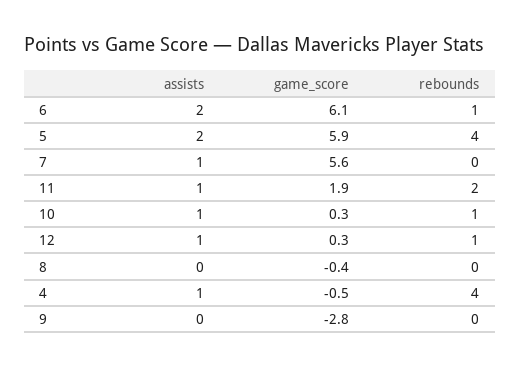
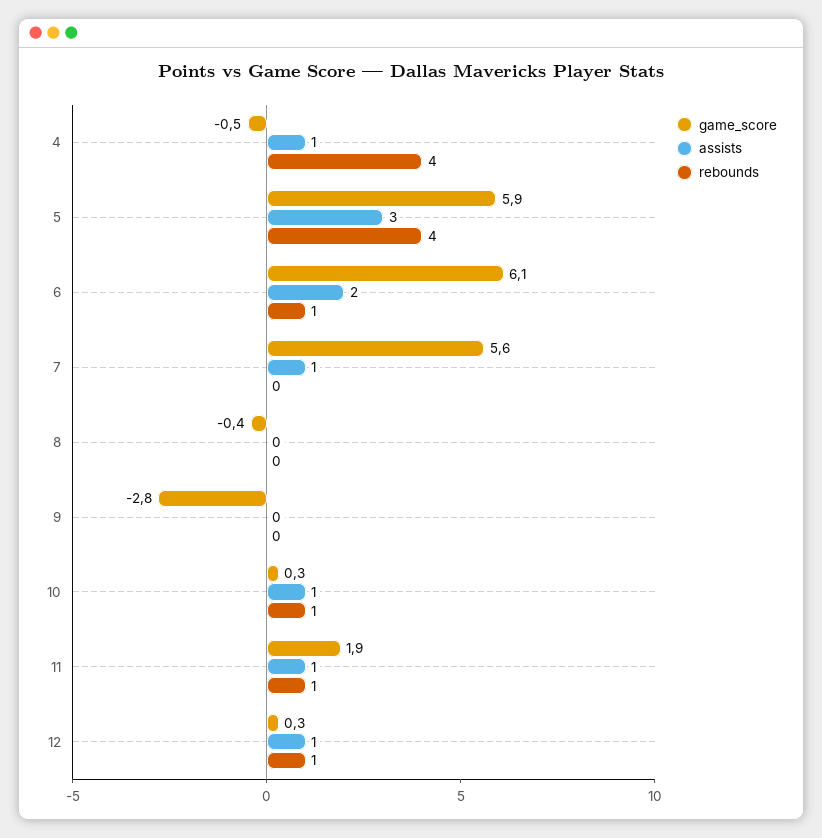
assists, 5: 2 -> 3
rebounds, 11: 2 -> 1

